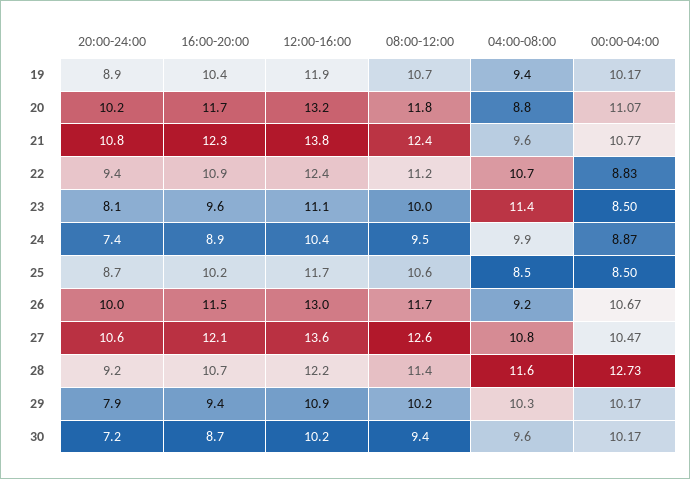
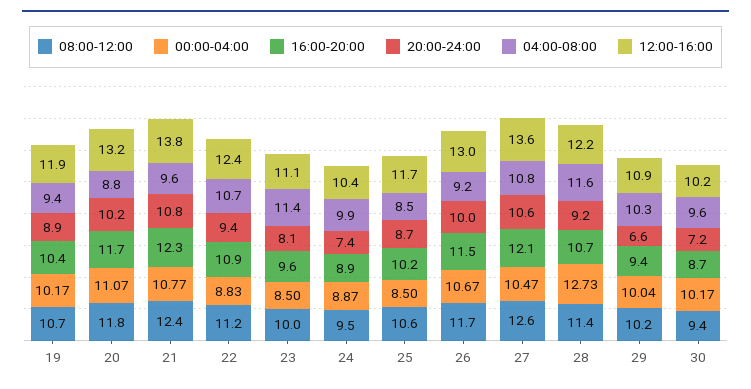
20:00-24:00, 29: 7.9 -> 6.6
00:00-04:00, 29: 10.17 -> 10.04

